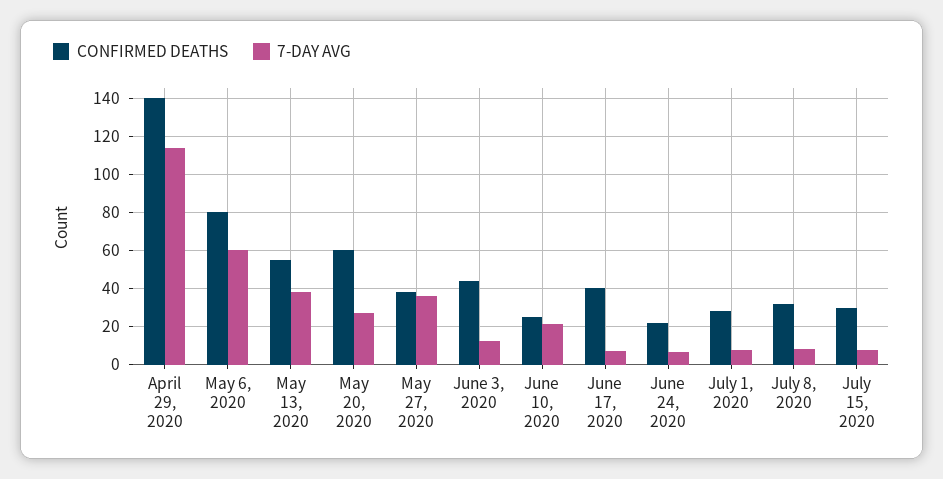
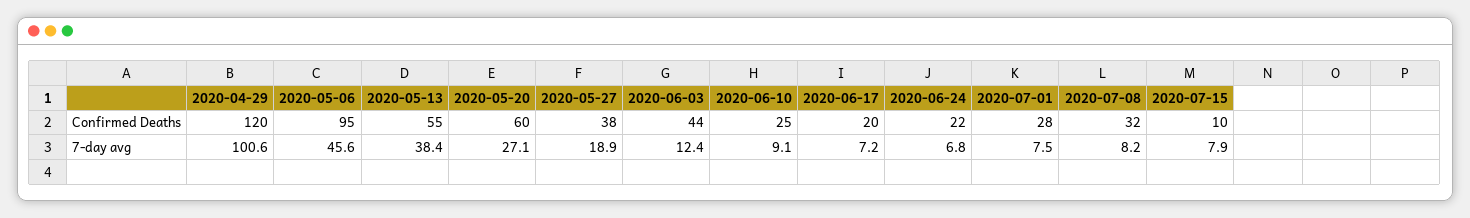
CONFIRMED DEATHS, April 29, 2020: 140 -> 120
7-DAY AVG, April 29, 2020: 115 -> 100.6
CONFIRMED DEATHS, May 6, 2020: 80 -> 95
7-DAY AVG, May 6, 2020: 60 -> 45.6
7-DAY AVG, May 27, 2020: 35 -> 18.9
7-DAY AVG, June 10, 2020: 20 -> 9.1
CONFIRMED DEATHS, June 17, 2020: 40 -> 20
CONFIRMED DEATHS, July 15, 2020: 30 -> 10

